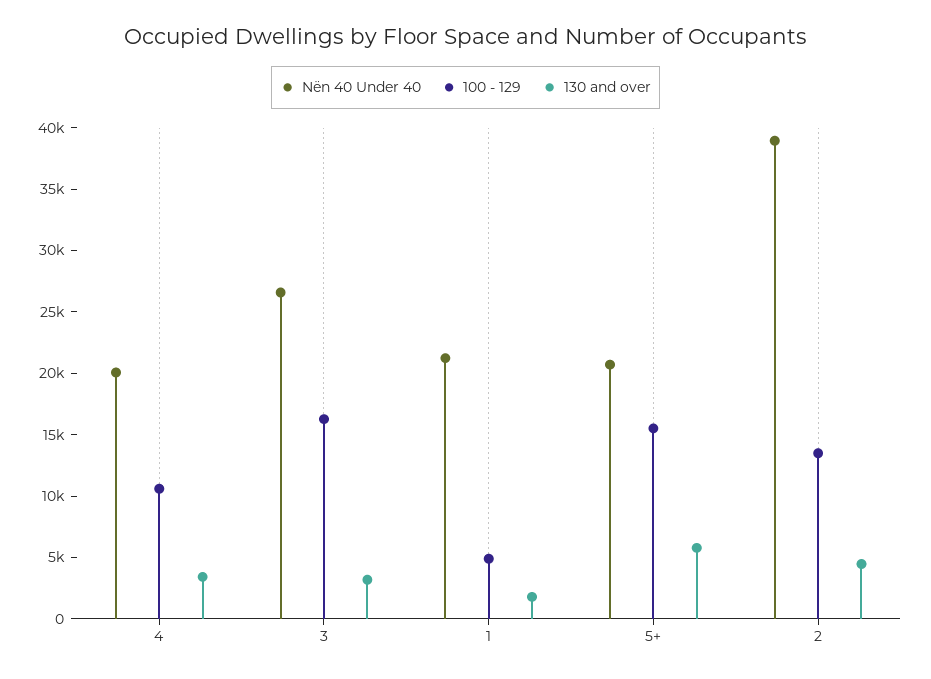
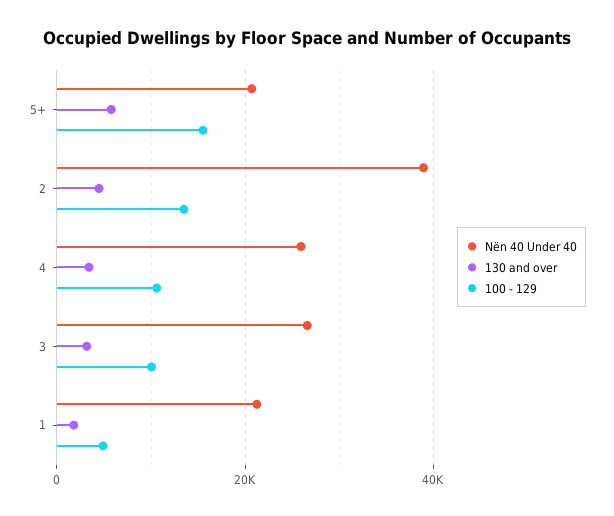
Nën 40 Under 40, 4: 20000 -> 26000
100 - 129, 3: 16000 -> 10000

